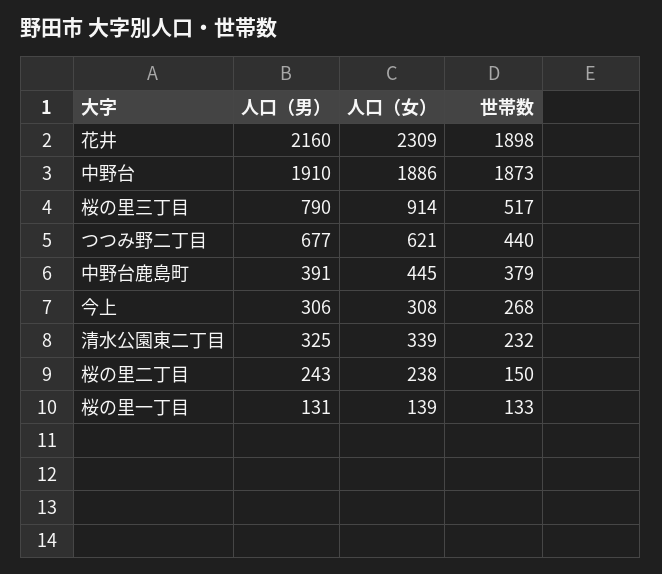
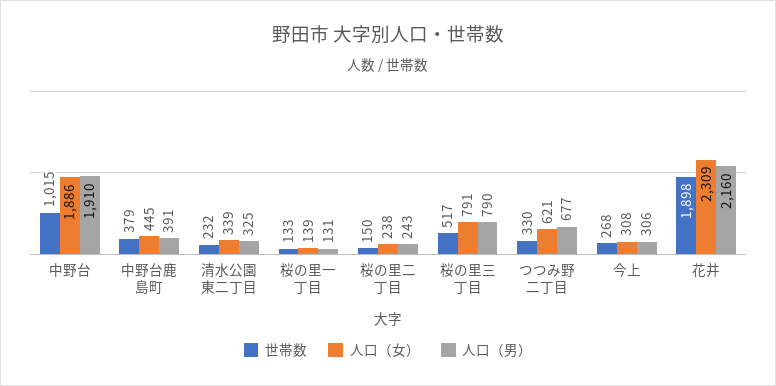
世帯数, 中野台: 1873 -> 1015
人口（女）, 桜の里三丁目: 914 -> 791
世帯数, つつみ野二丁目: 440 -> 330

